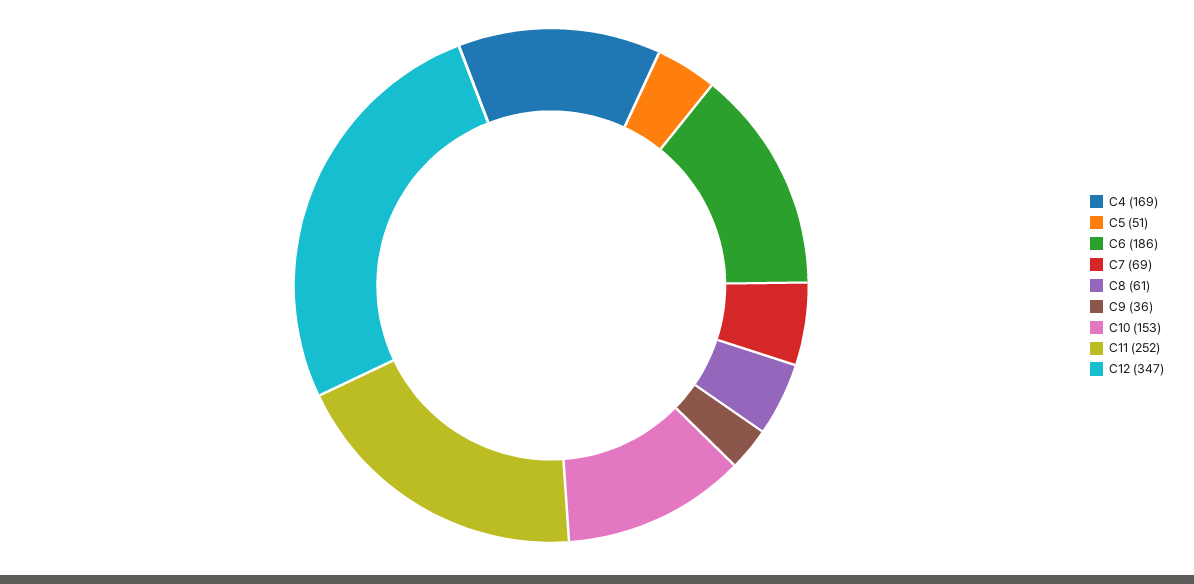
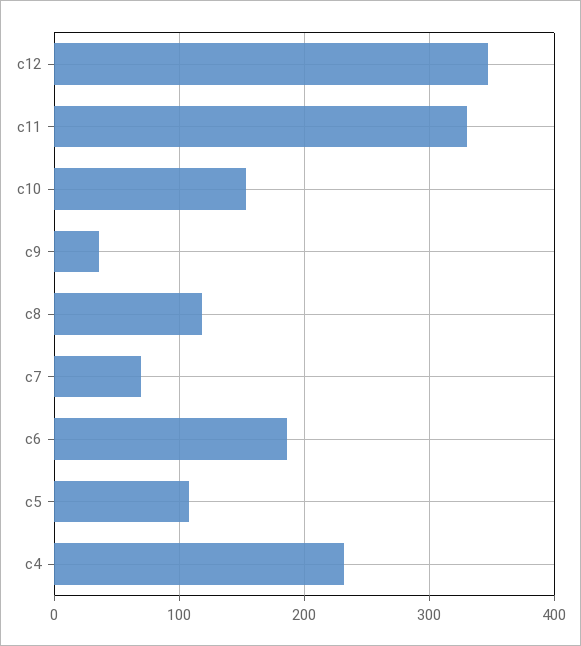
C4: 169 -> 230
C5: 51 -> 110
C8: 61 -> 120
C11: 252 -> 330

